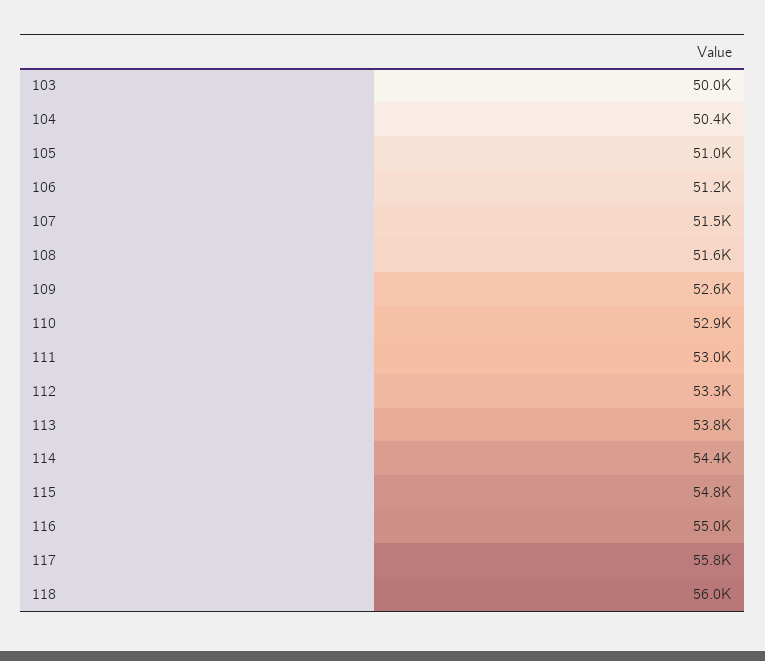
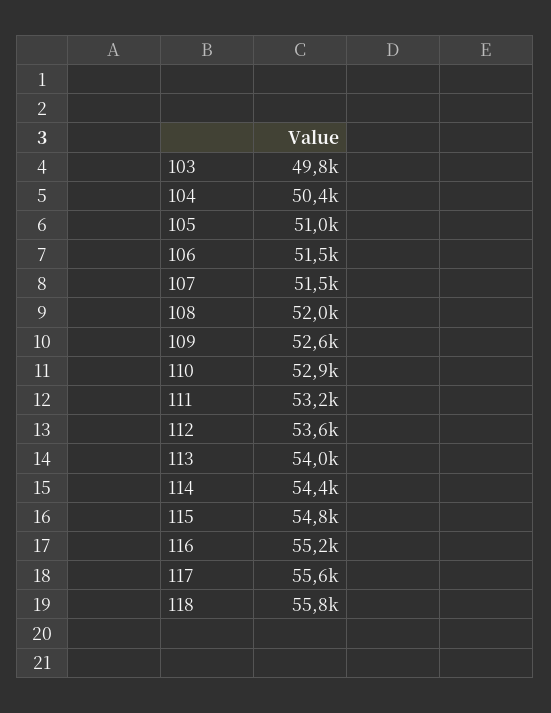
103: 50000 -> 49800
106: 51200 -> 51500
108: 51600 -> 52000
111: 53000 -> 53200
112: 53300 -> 53600
113: 53800 -> 54000
116: 55000 -> 55200
117: 55800 -> 55600
118: 56000 -> 55800

